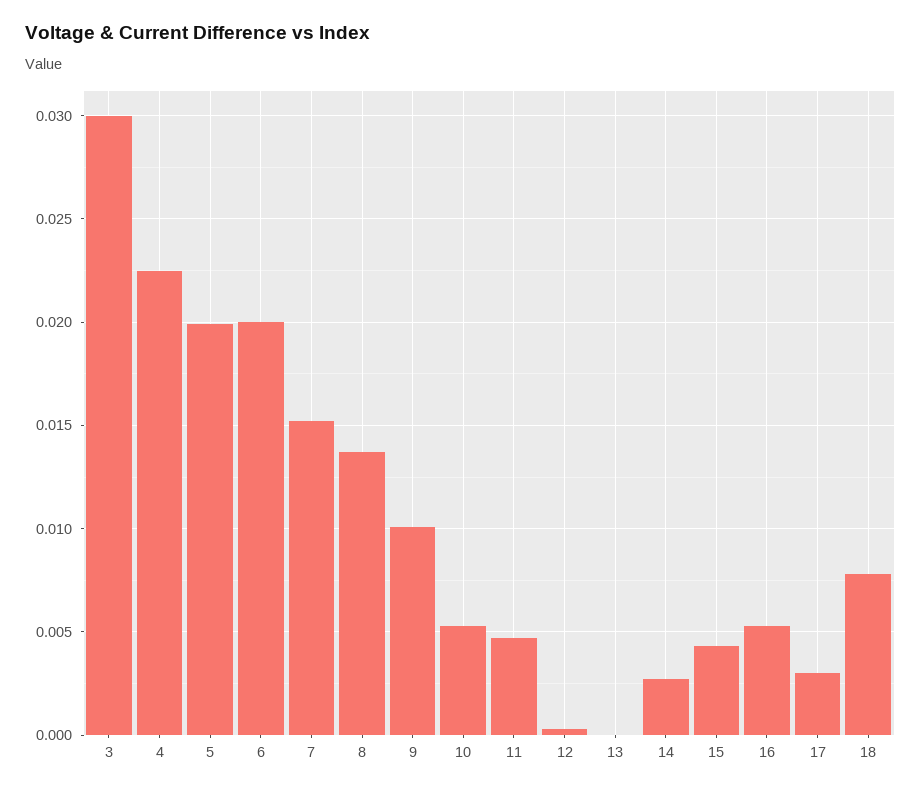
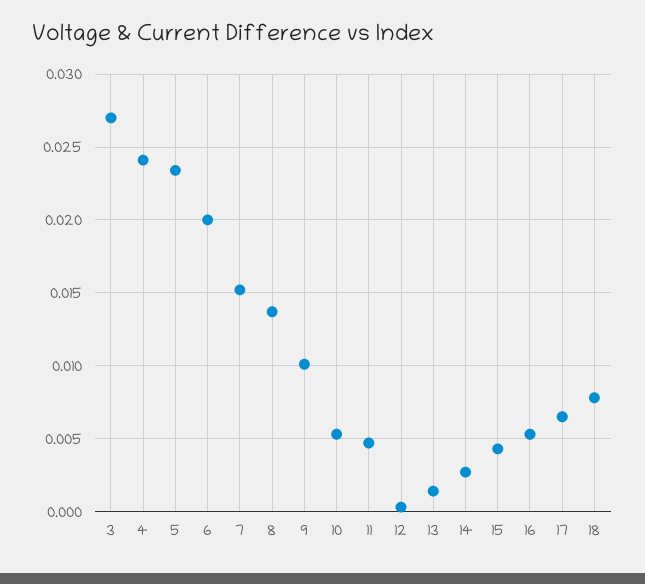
3: 0.03 -> 0.027
4: 0.0225 -> 0.024
5: 0.02 -> 0.0235
13: 0 -> 0.0015
17: 0.003 -> 0.0065

